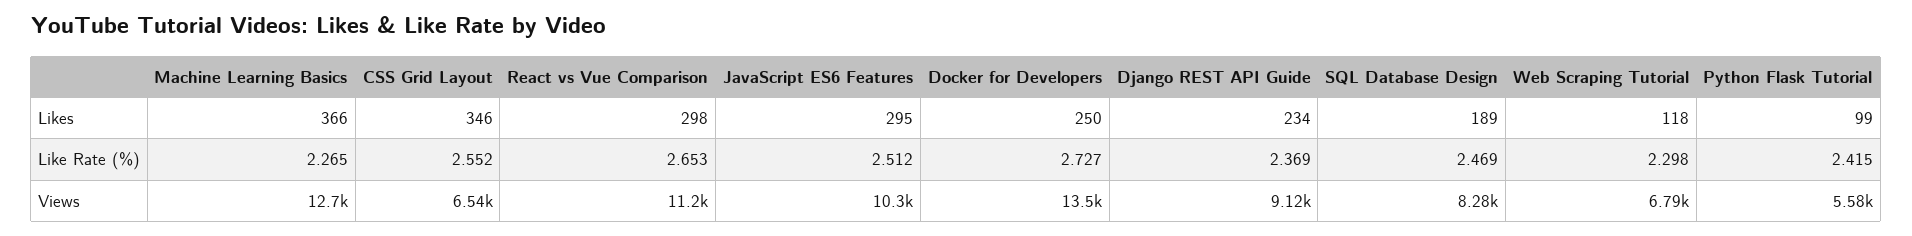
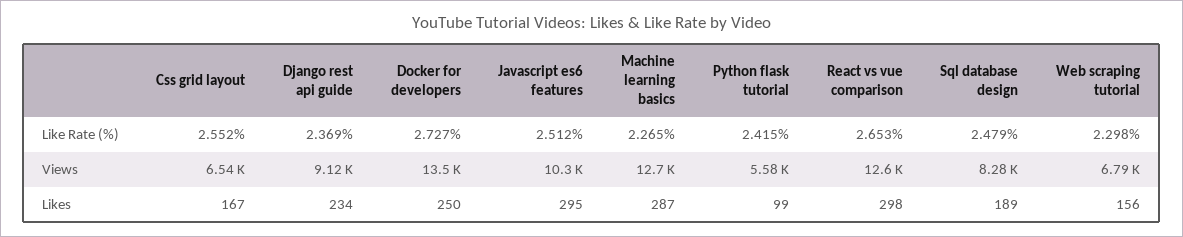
Machine Learning Basics, Likes: 366 -> 287
CSS Grid Layout, Likes: 346 -> 167
Web Scraping Tutorial, Likes: 118 -> 156
SQL Database Design, Like Rate (%): 2.469 -> 2.479
React vs Vue Comparison, Views: 11200 -> 12600

